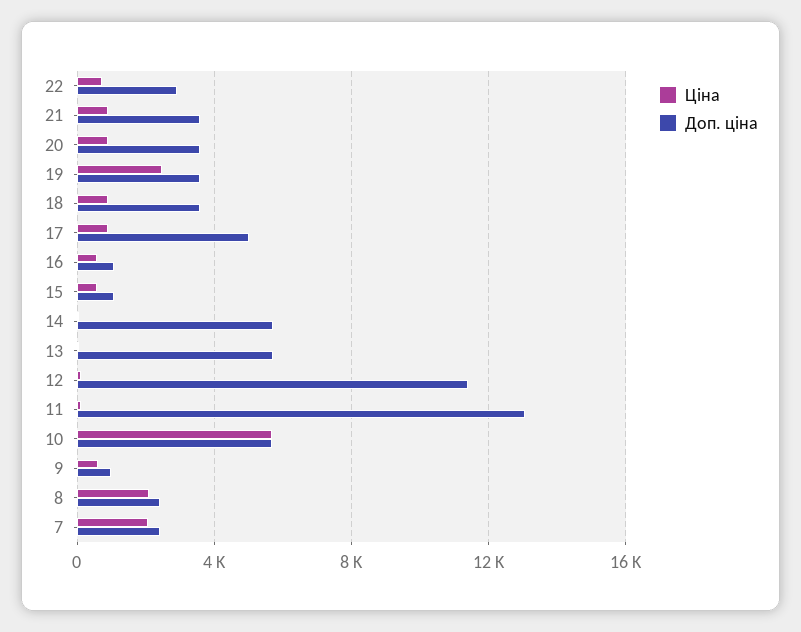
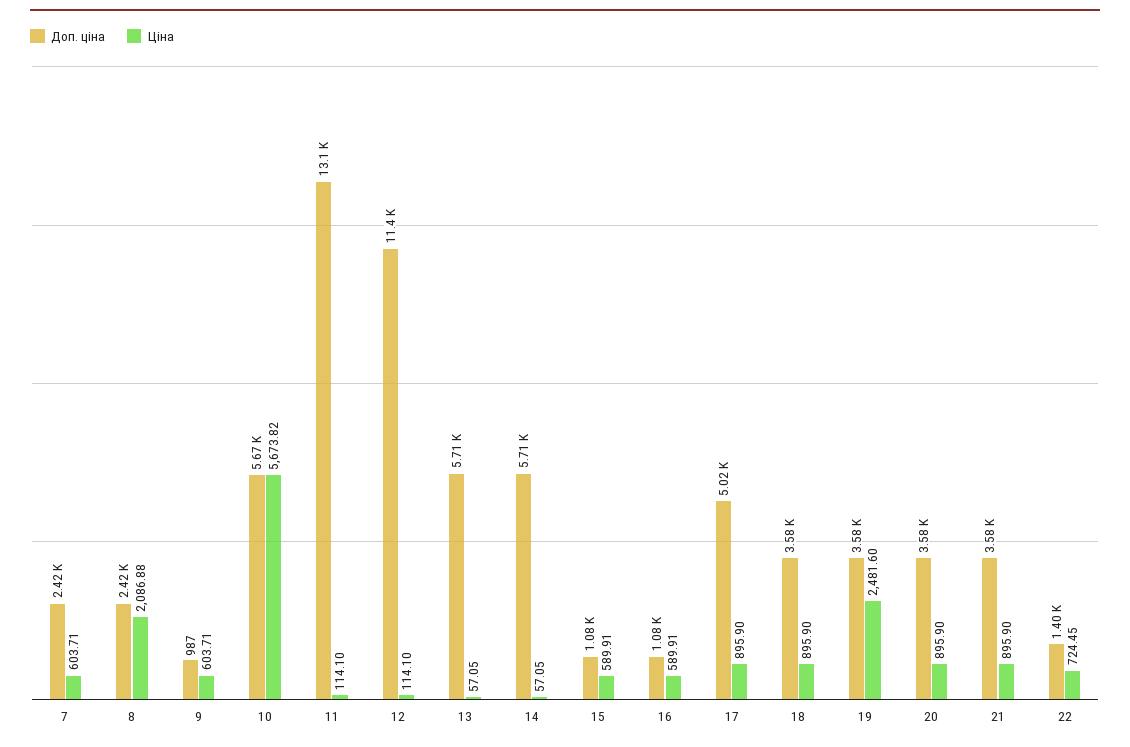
Доп. ціна, 22: 3000 -> 1400
Ціна, 7: 2000 -> 603.71

